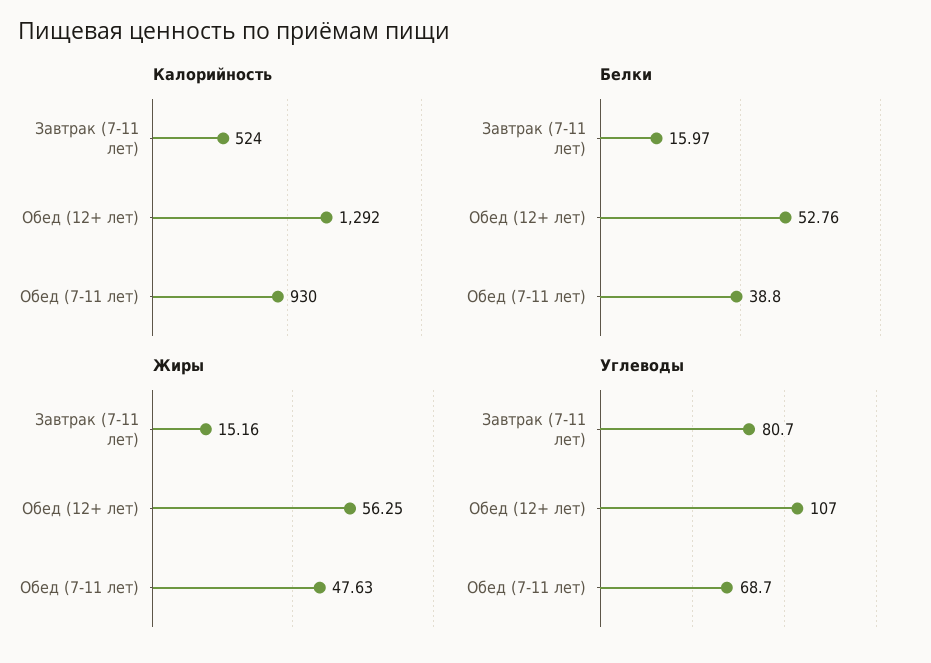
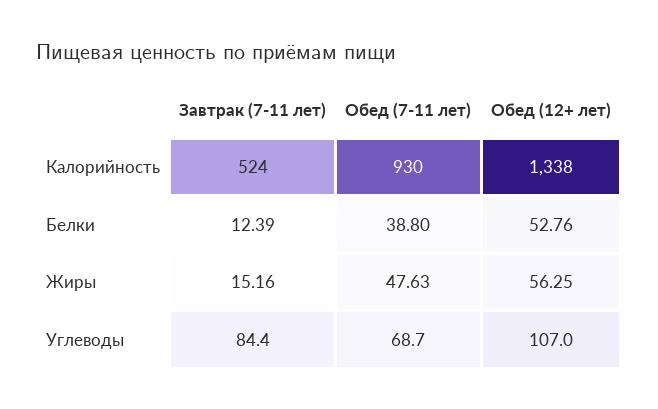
Калорийность, Обед (12+ лет): 1292 -> 1338
Белки, Завтрак (7-11 лет): 15.97 -> 12.39
Углеводы, Завтрак (7-11 лет): 80.7 -> 84.4

